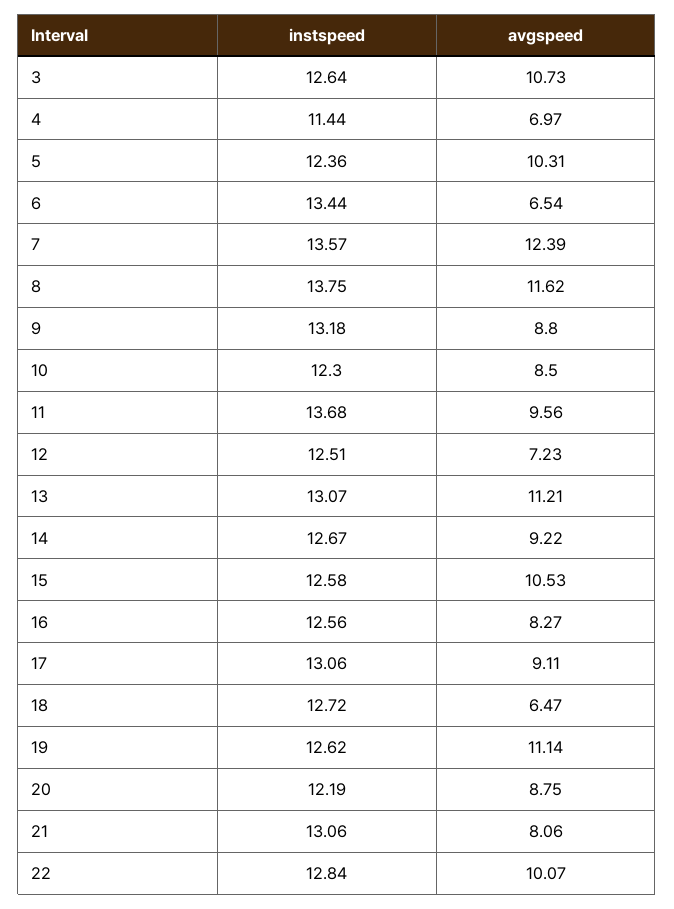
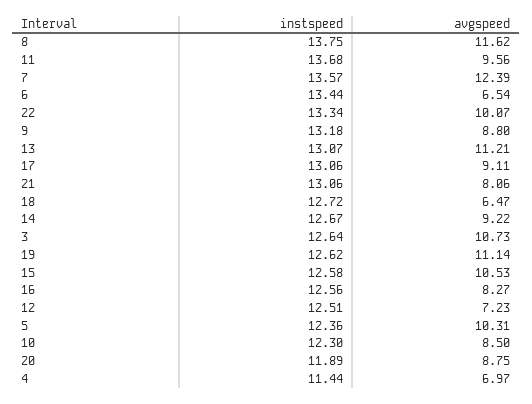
instspeed, 20: 12.19 -> 11.89
instspeed, 22: 12.84 -> 13.34

